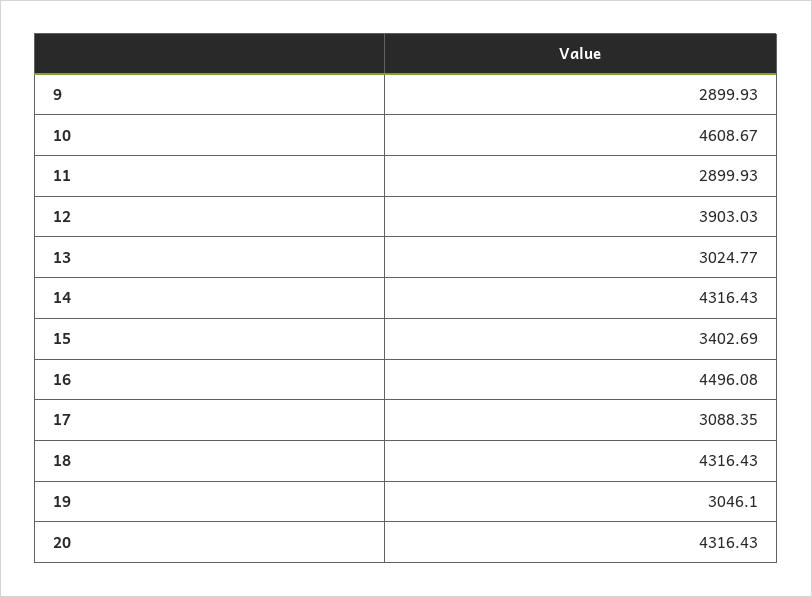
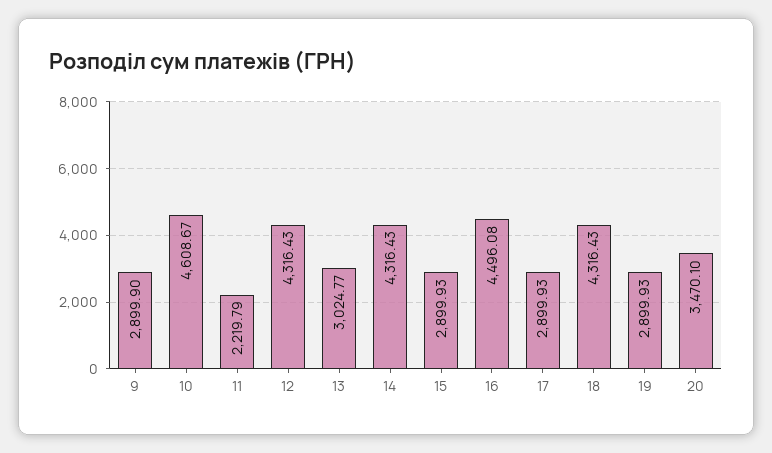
9: 2899.93 -> 2899.9
11: 2899.93 -> 2219.79
12: 3903.03 -> 4316.43
15: 3402.69 -> 2899.93
17: 3088.35 -> 2899.93
19: 3046.1 -> 2899.93
20: 4316.43 -> 3470.1

